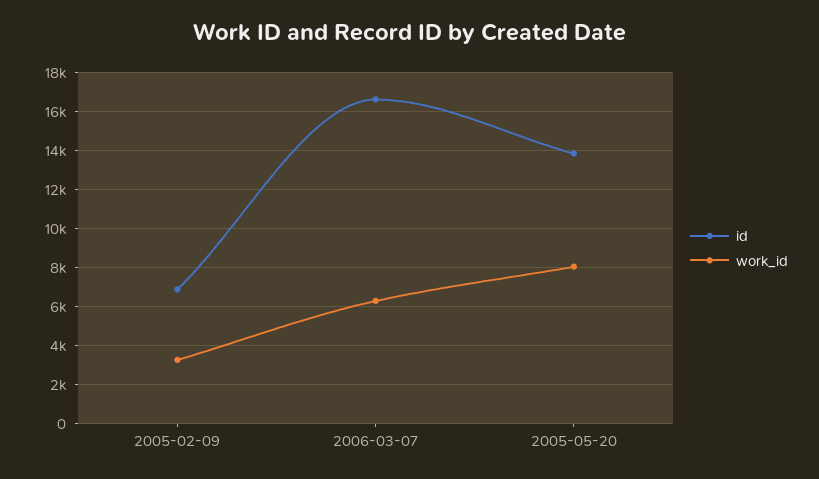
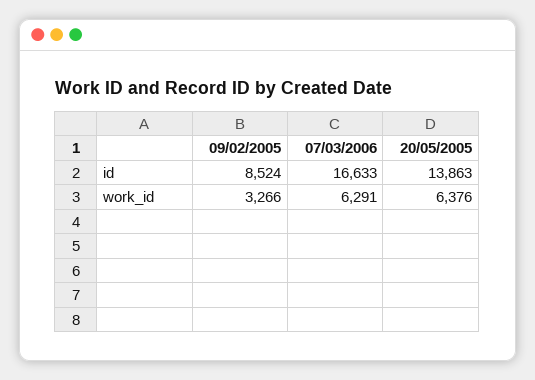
id, 2005-02-09: 7000 -> 8524
work_id, 2005-05-20: 8000 -> 6376

